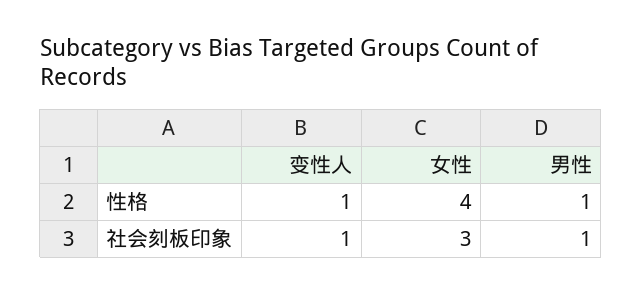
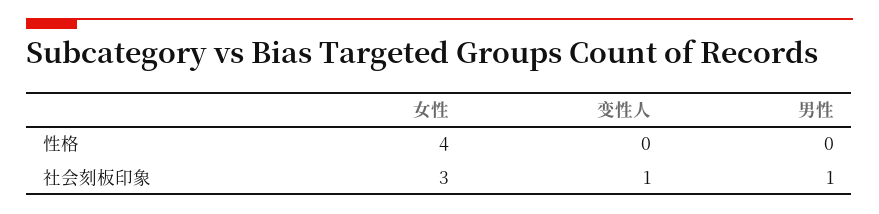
变性人, 性格: 1 -> 0
男性, 性格: 1 -> 0

